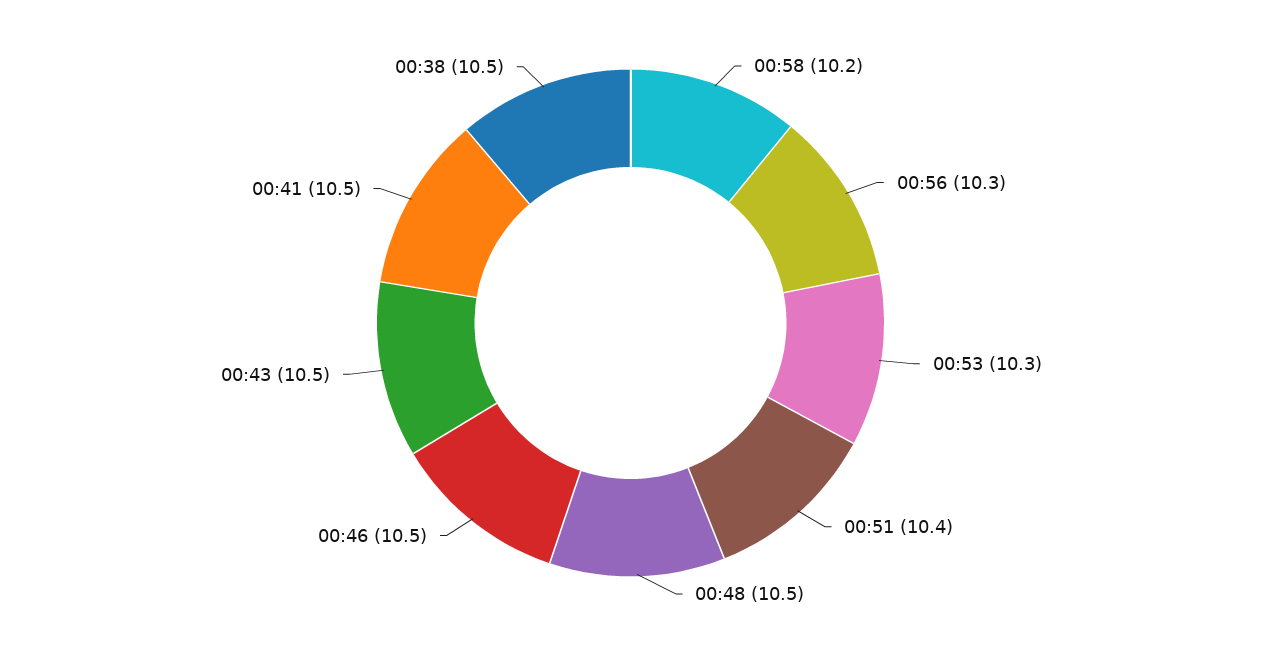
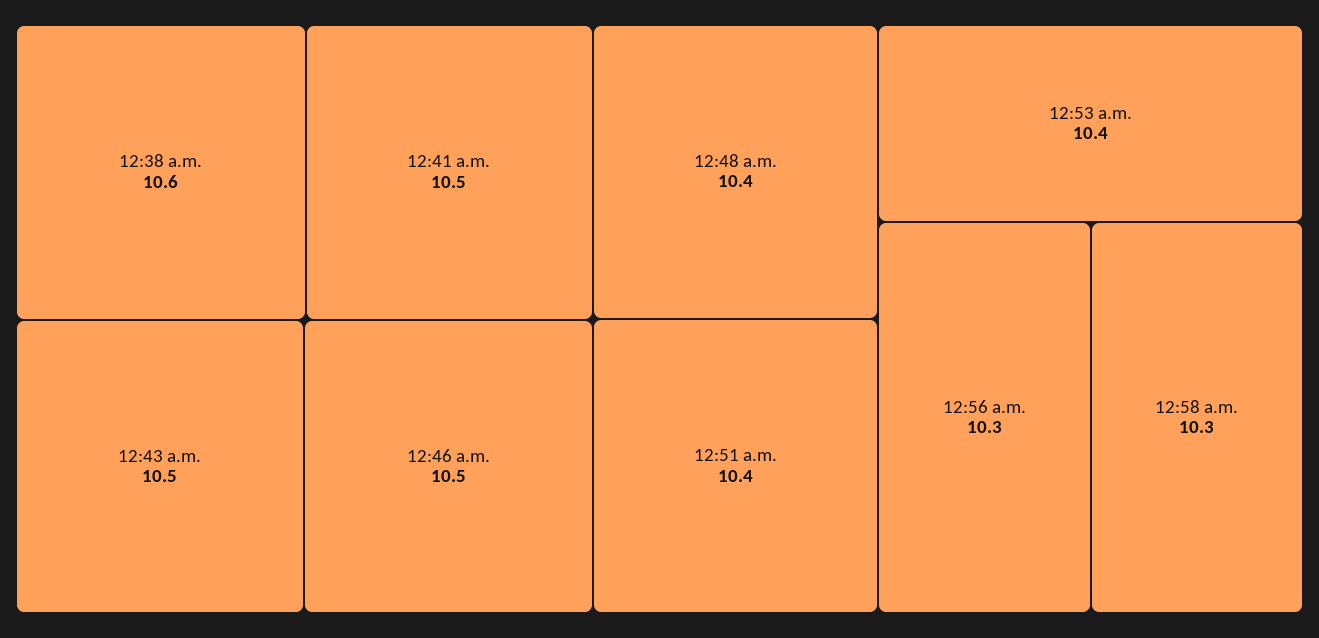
00:58: 10.2 -> 10.3
00:53: 10.3 -> 10.4
00:48: 10.5 -> 10.4
00:38: 10.5 -> 10.6

